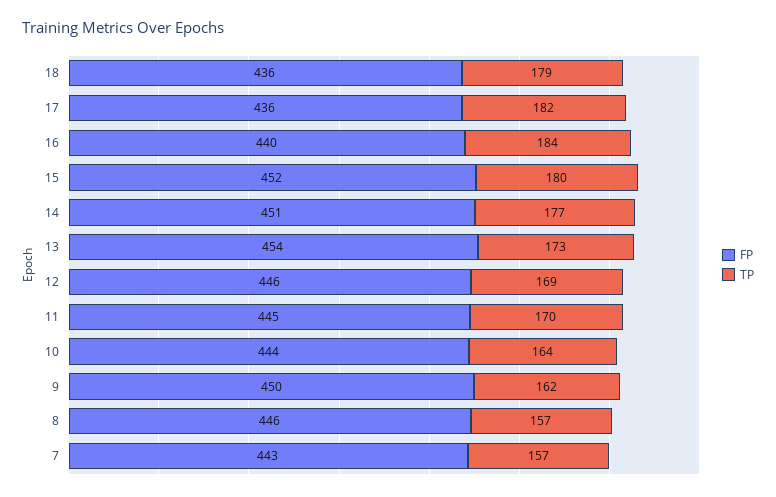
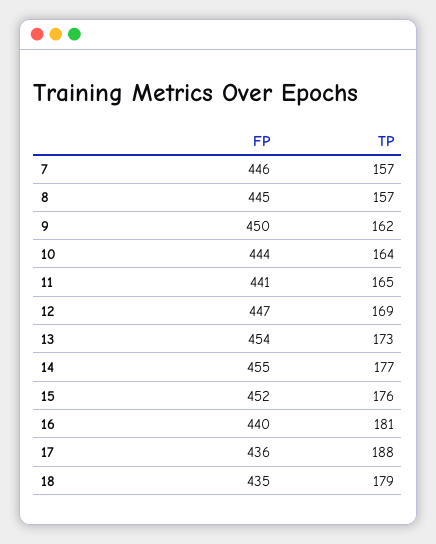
FP, 18: 436 -> 435
TP, 17: 182 -> 188
TP, 16: 184 -> 181
TP, 15: 180 -> 176
FP, 14: 451 -> 455
FP, 12: 446 -> 447
FP, 11: 445 -> 441
TP, 11: 170 -> 165
FP, 8: 446 -> 445
FP, 7: 443 -> 446

